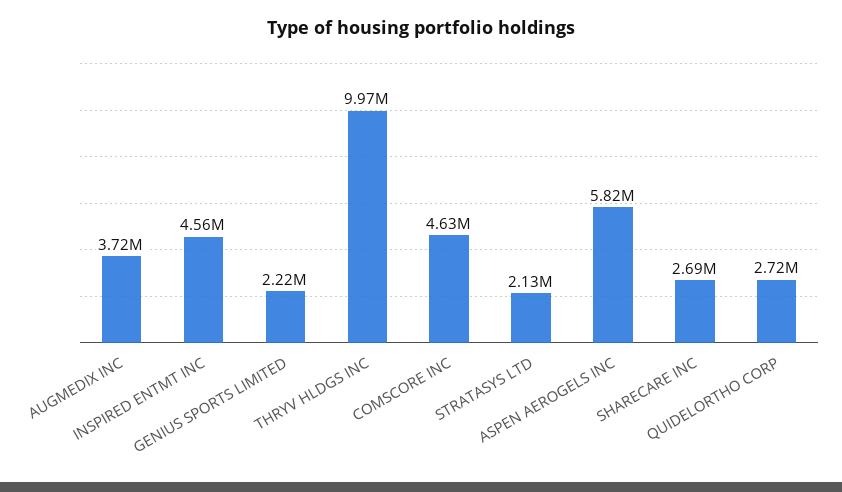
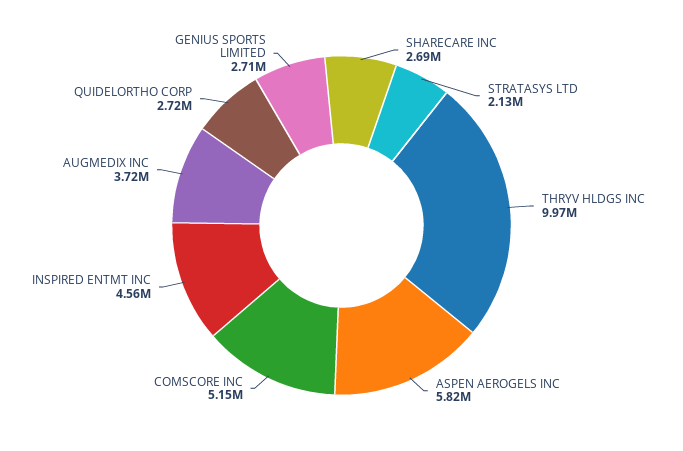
GENIUS SPORTS LIMITED: 2220000 -> 2710000
COMSCORE INC: 4630000 -> 5150000

